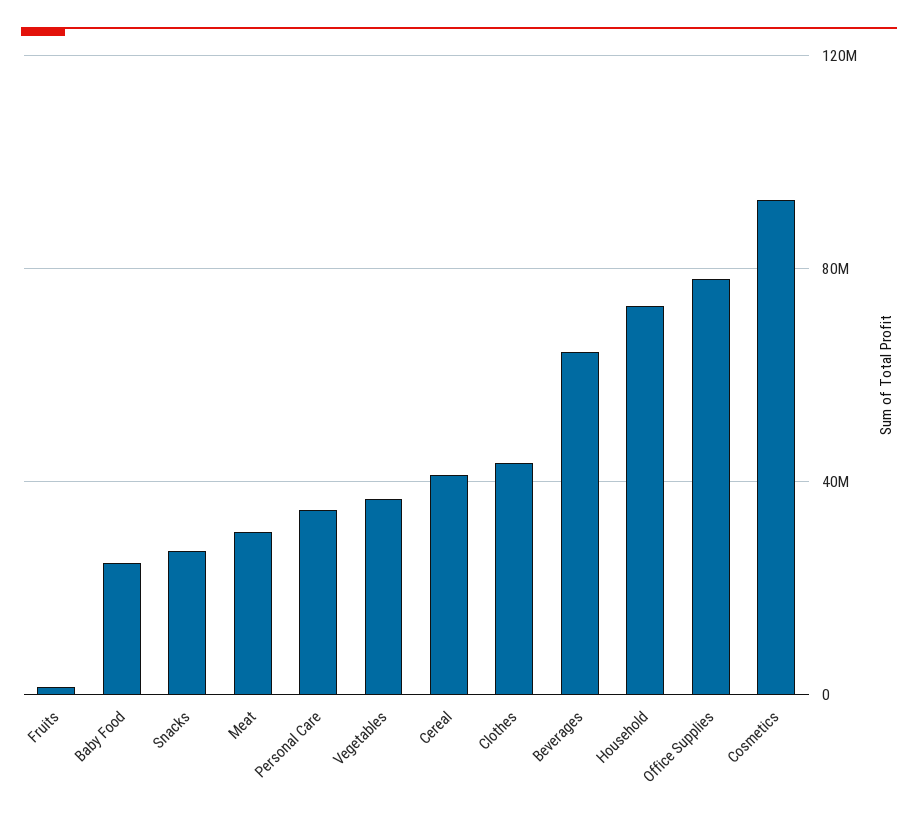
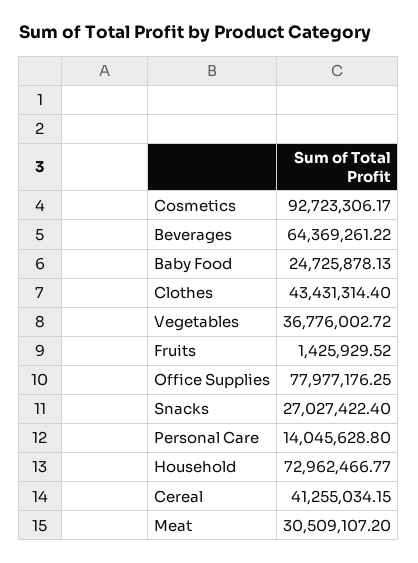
Personal Care: 35000000 -> 14045628.8

